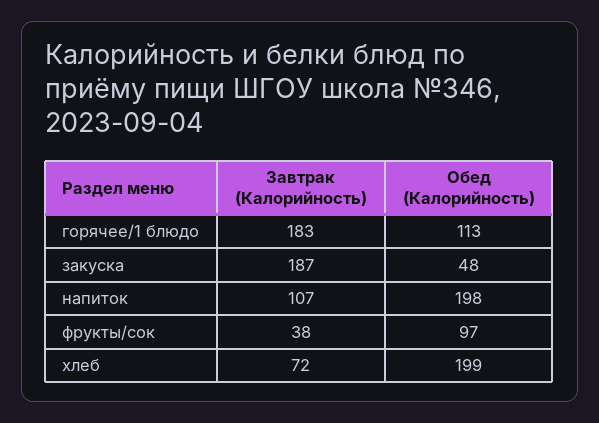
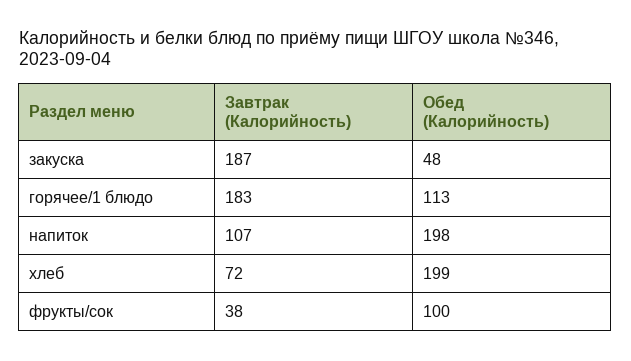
Обед (Калорийность), фрукты/сок: 97 -> 100

